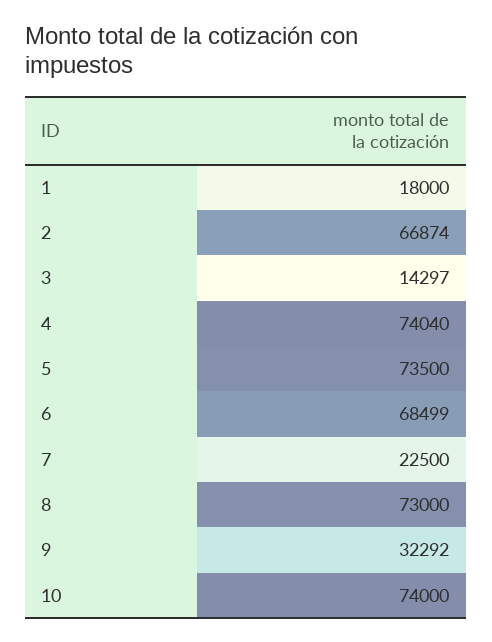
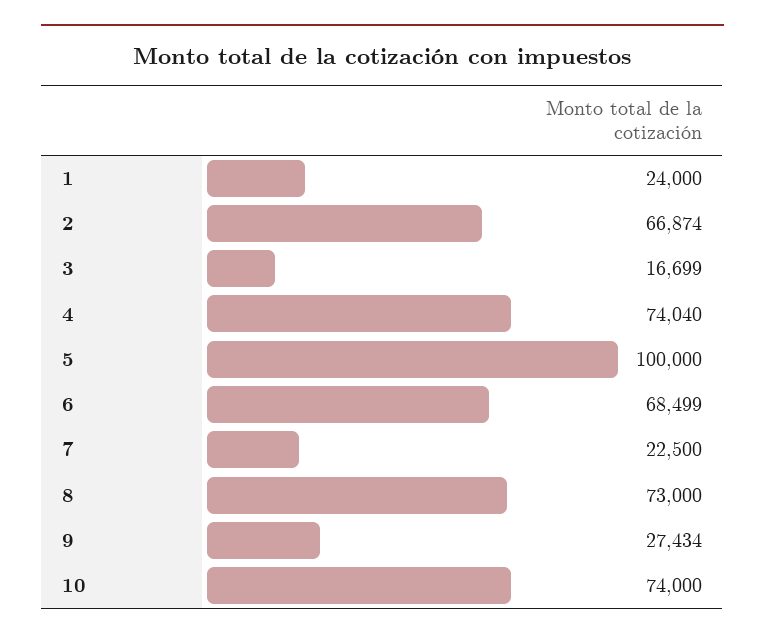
1: 18000 -> 24000
3: 14297 -> 16699
5: 73500 -> 100000
9: 32292 -> 27434

